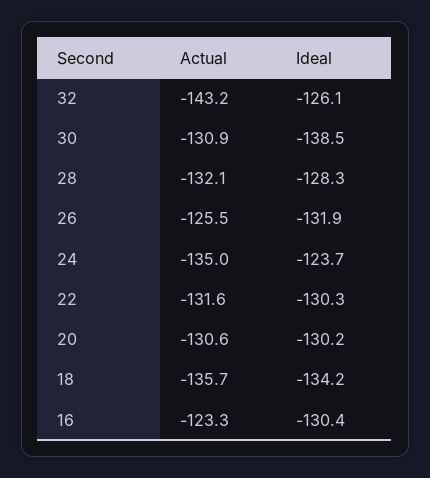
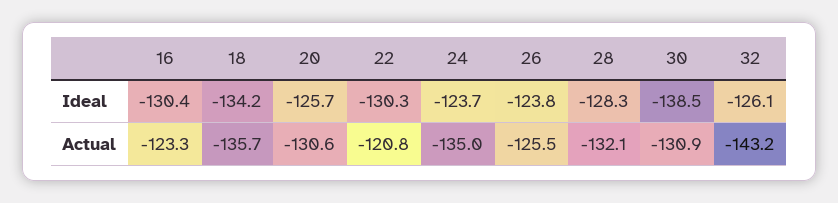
Ideal, 26: -131.9 -> -123.8
Actual, 22: -131.6 -> -120.8
Ideal, 20: -130.2 -> -125.7

